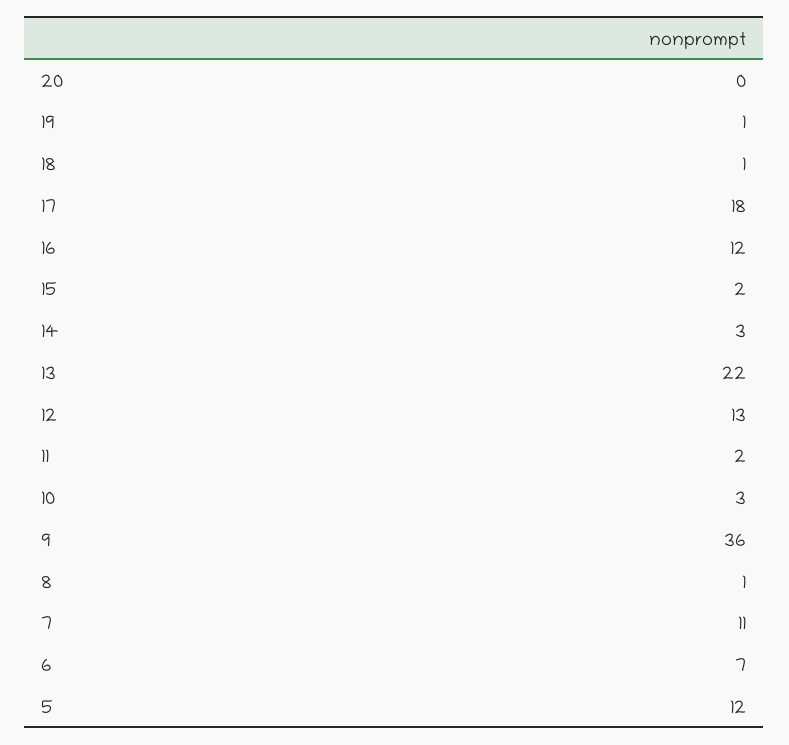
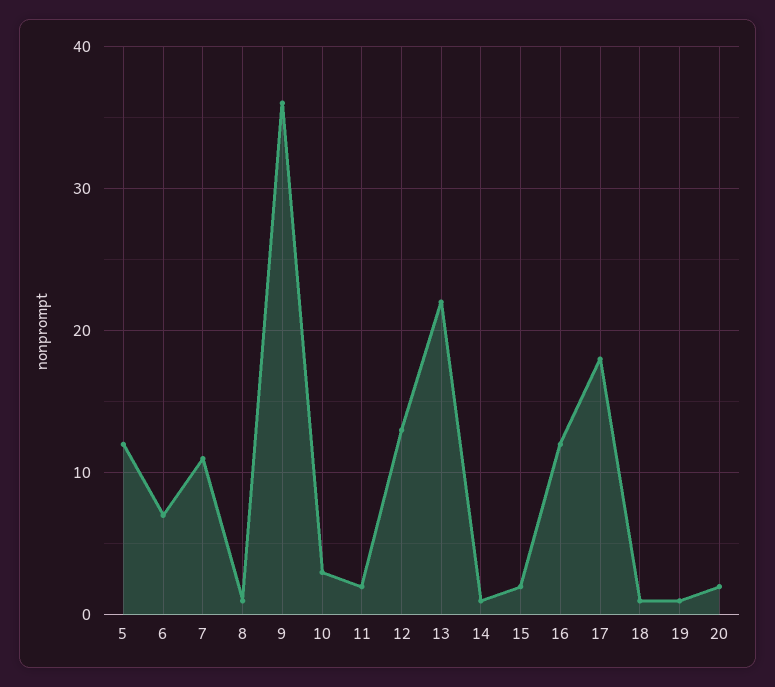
20: 0 -> 2
14: 3 -> 1

